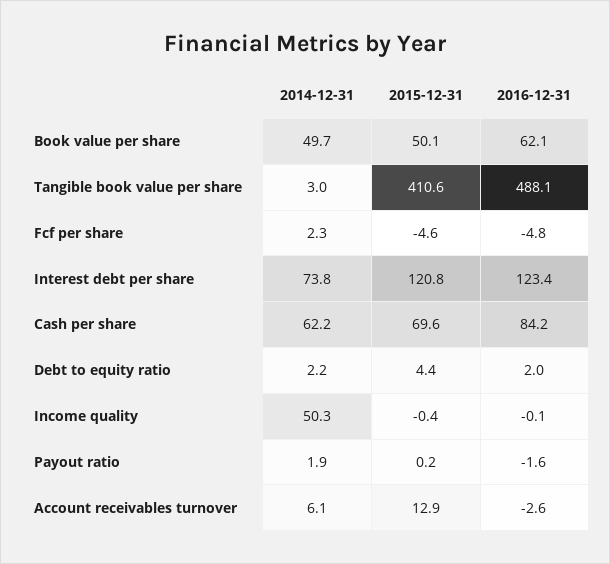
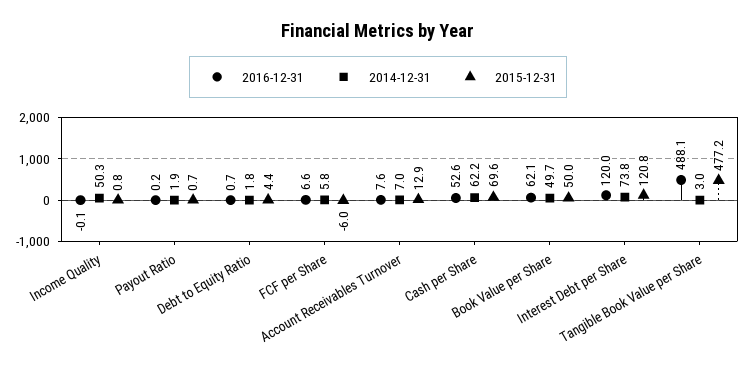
2015-12-31, Book value per share: 50.1 -> 50
2015-12-31, Tangible book value per share: 410.6 -> 477.2
2014-12-31, Fcf per share: 2.3 -> 5.8
2015-12-31, Fcf per share: -4.6 -> -6
2016-12-31, Fcf per share: -4.8 -> 6.6
2016-12-31, Interest debt per share: 123.4 -> 120
2016-12-31, Cash per share: 84.2 -> 52.6
2014-12-31, Debt to equity ratio: 2.2 -> 1.8
2016-12-31, Debt to equity ratio: 2 -> 0.7
2015-12-31, Income quality: -0.4 -> 0.8
2015-12-31, Payout ratio: 0.2 -> 0.7
2016-12-31, Payout ratio: -1.6 -> 0.2
2014-12-31, Account receivables turnover: 6.1 -> 7
2016-12-31, Account receivables turnover: -2.6 -> 7.6

